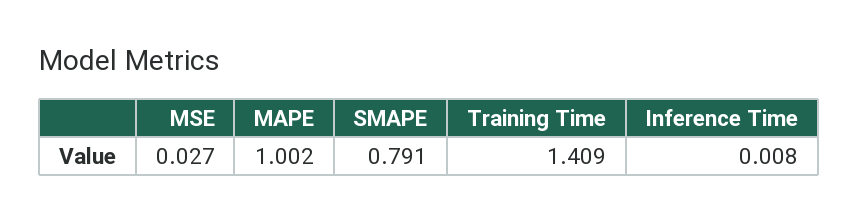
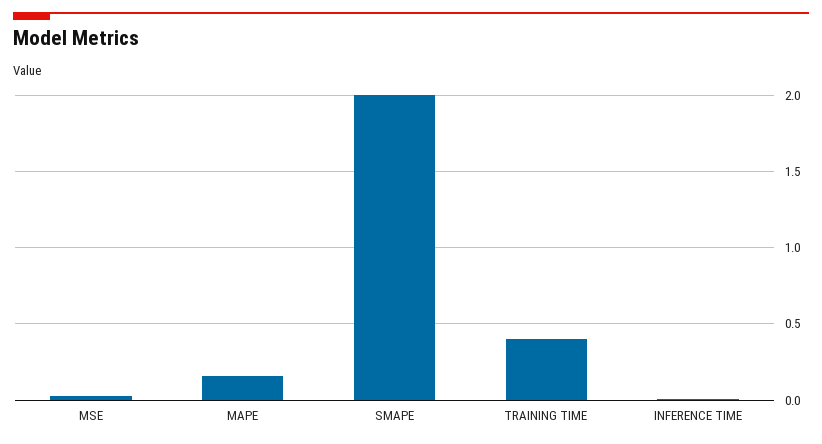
MAPE: 1.002 -> 0.15
SMAPE: 0.791 -> 2
Training Time: 1.409 -> 0.4

